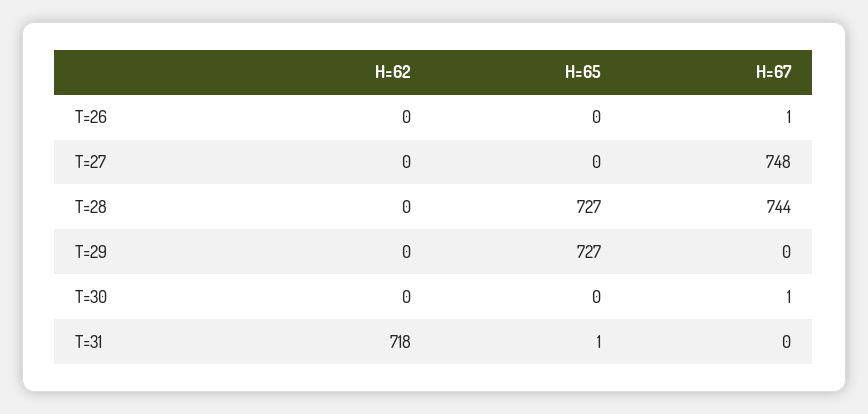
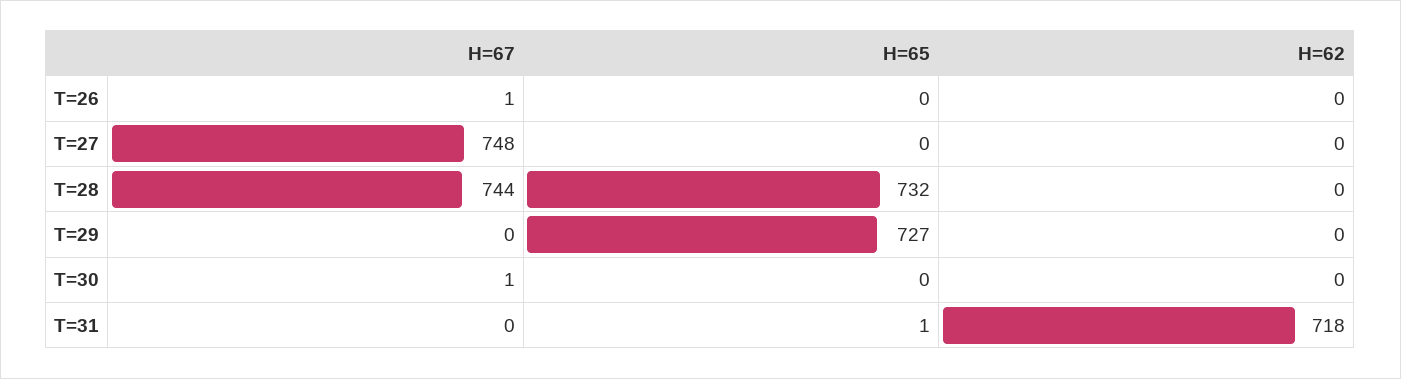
H=65, T=28: 727 -> 732

